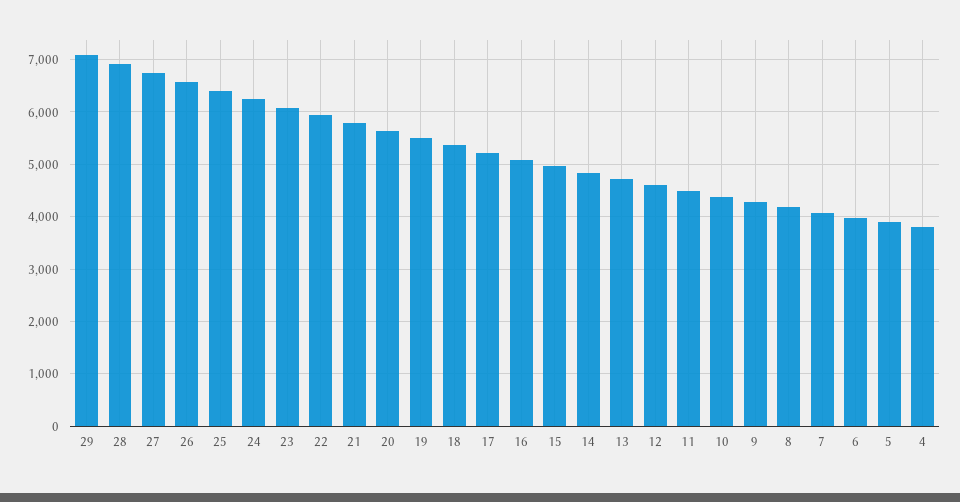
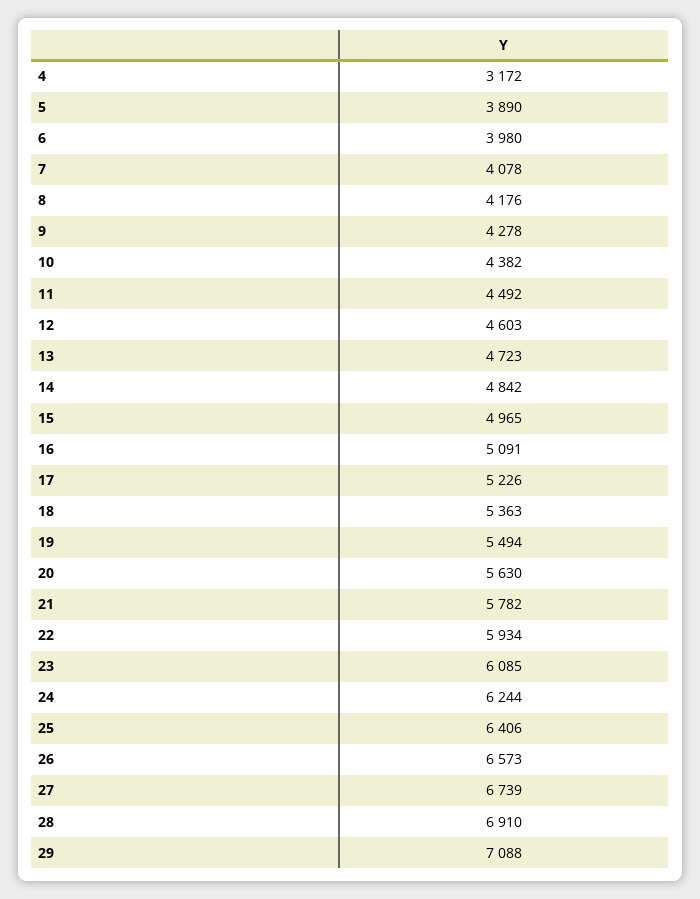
4: 3800 -> 3172

